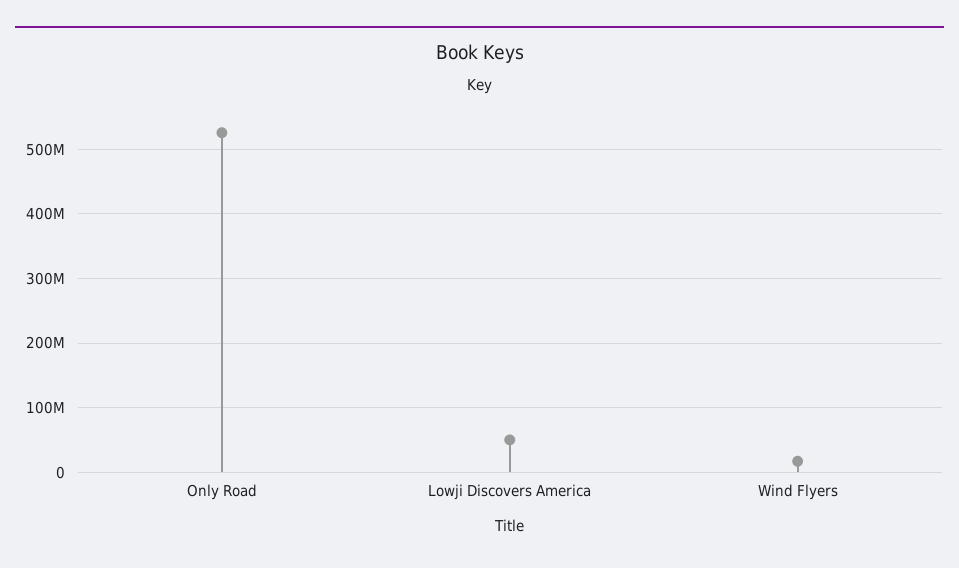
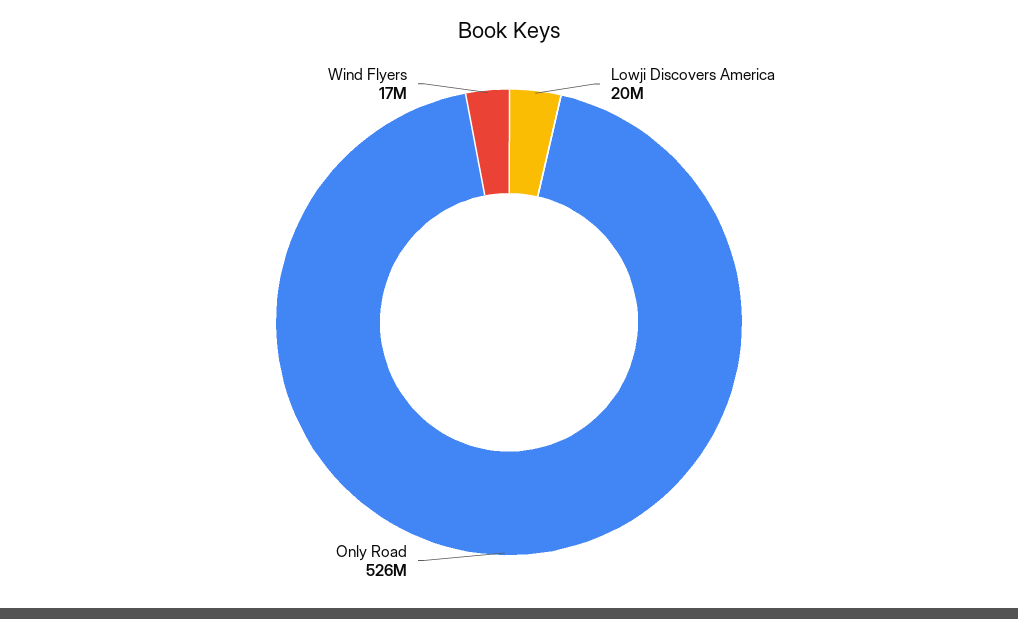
Lowji Discovers America: 50000000 -> 20000000

